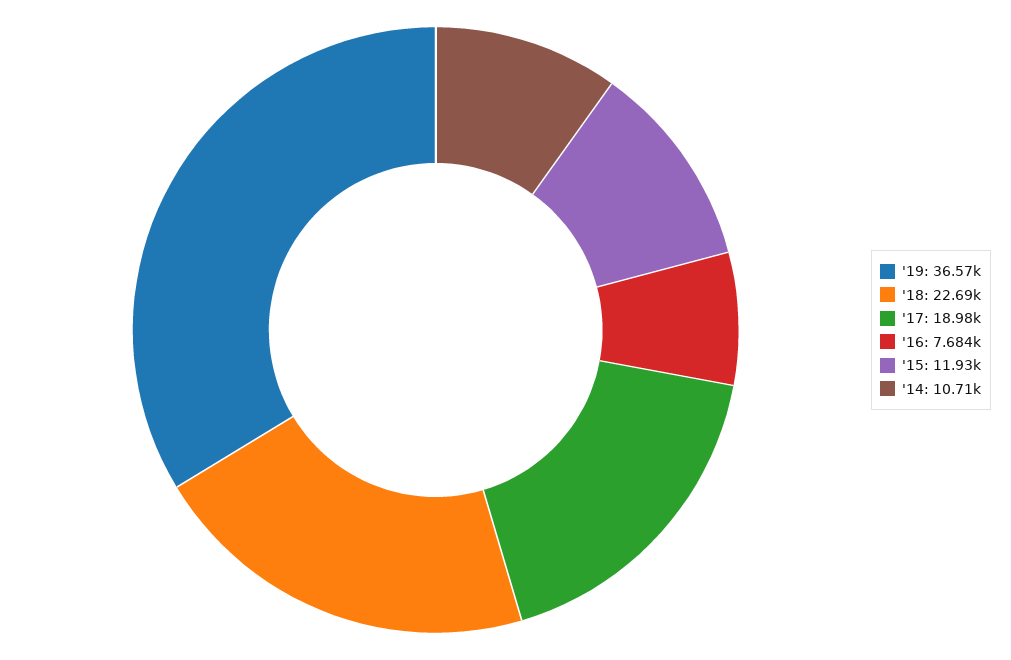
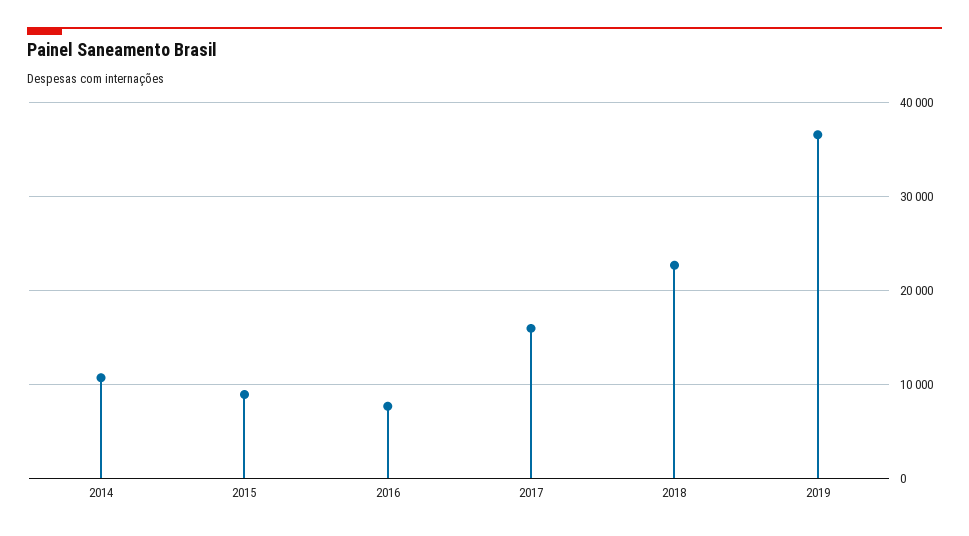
'17: 18980 -> 16000
'15: 11930 -> 9000

